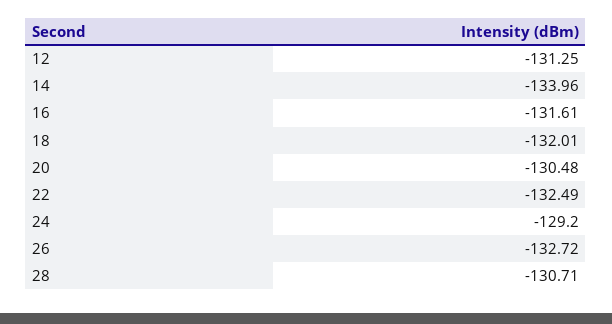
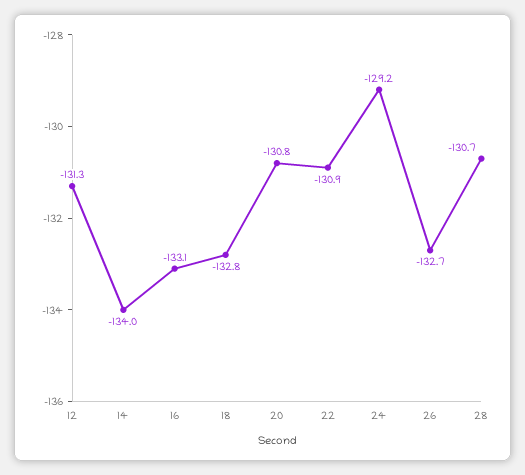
16: -131.61 -> -133.1
18: -132.01 -> -132.8
20: -130.48 -> -130.8
22: -132.49 -> -130.9

